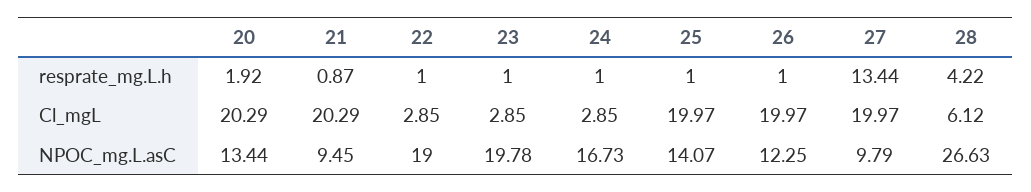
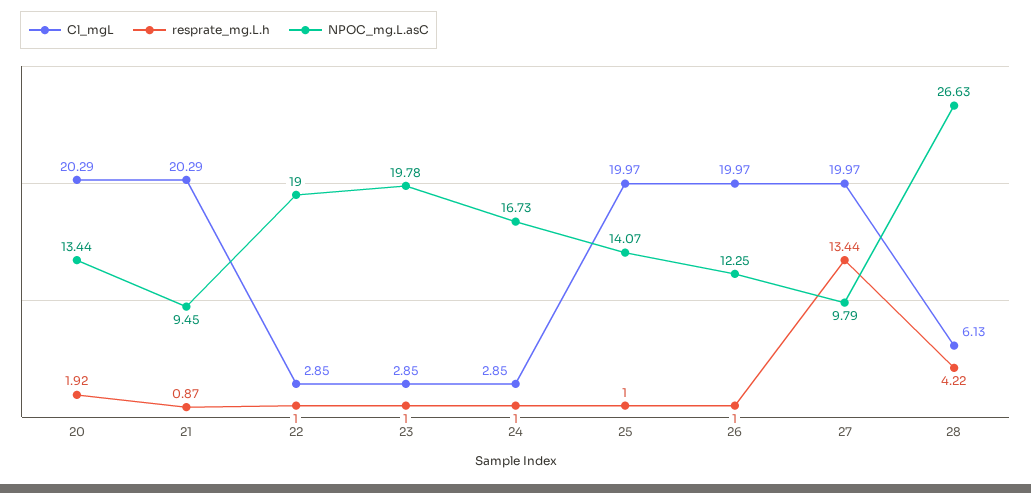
Cl_mgL, 28: 6.12 -> 6.13

